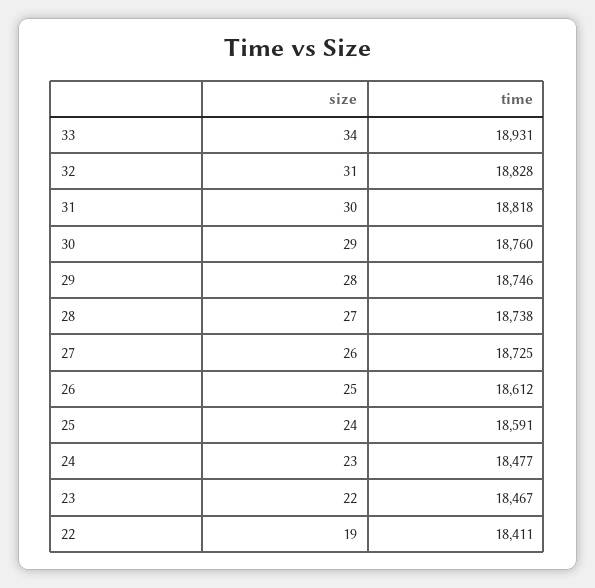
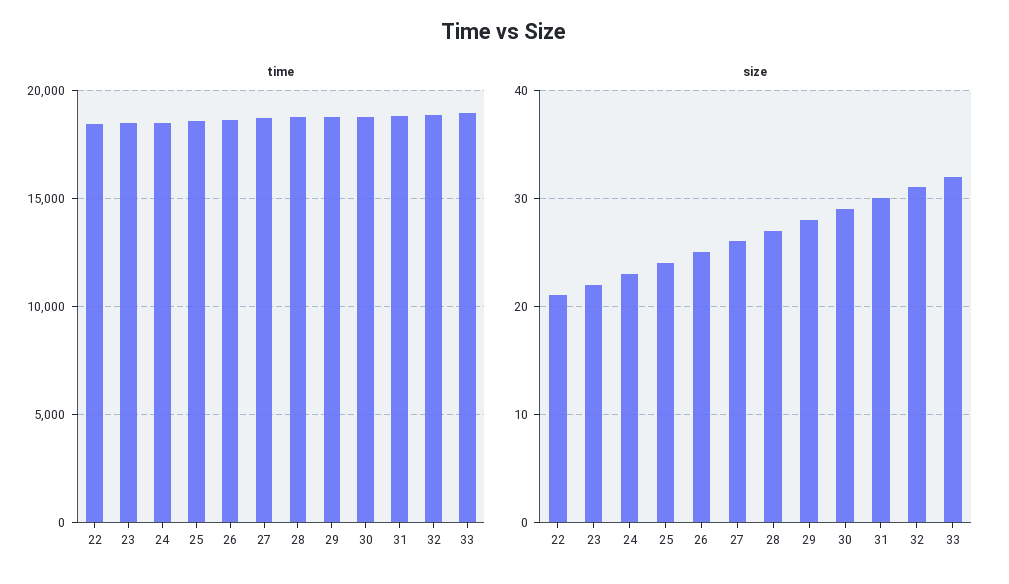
size, 33: 34 -> 32
size, 22: 19 -> 21

